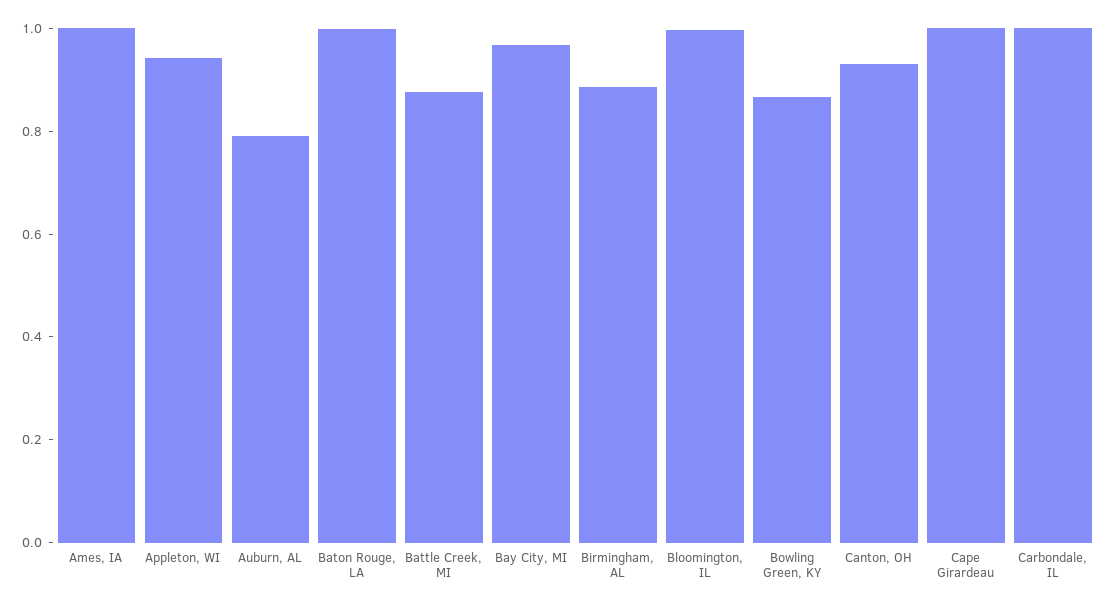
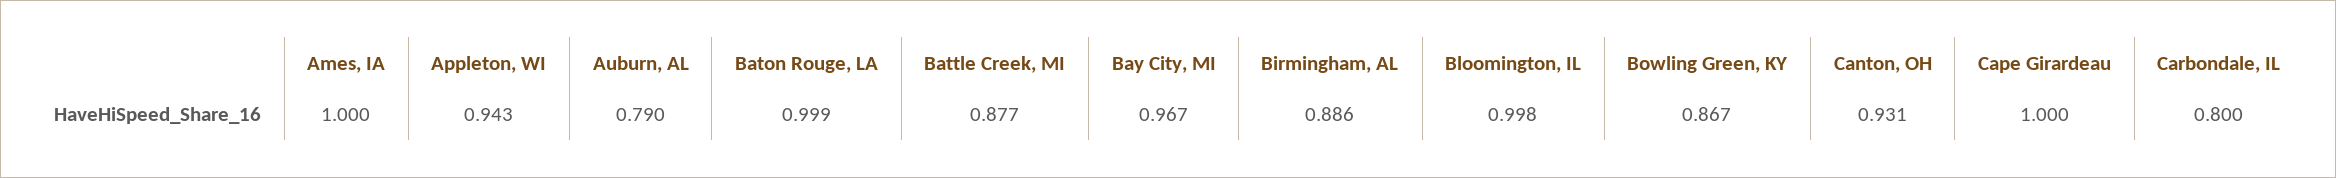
Carbondale, IL: 1 -> 0.8

